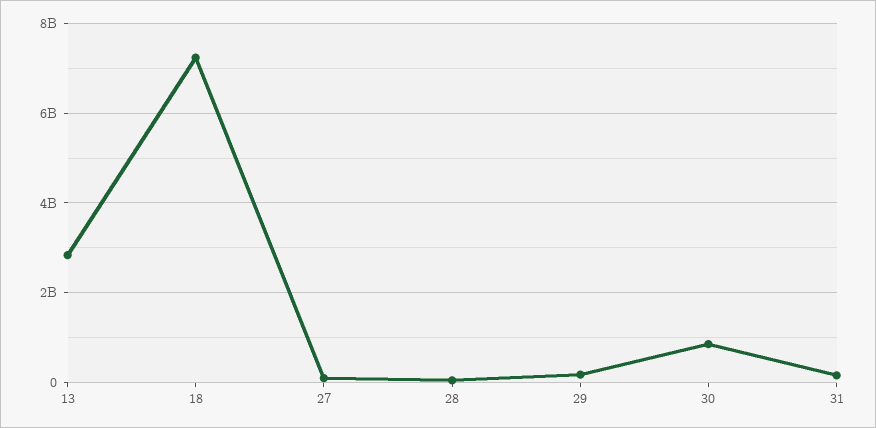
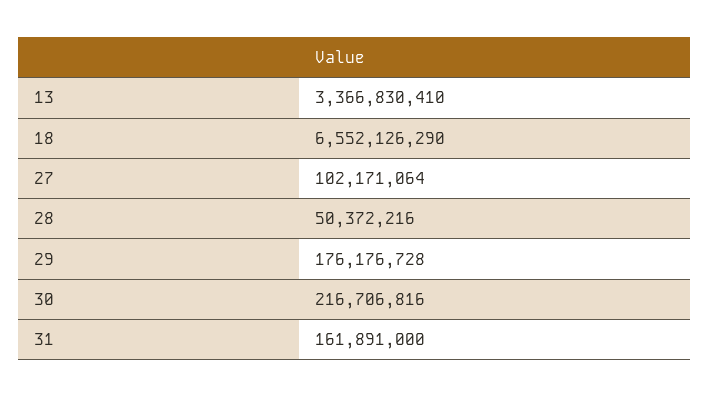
13: 2800000000 -> 3366830410
18: 7200000000 -> 6552126290
30: 800000000 -> 216706816

